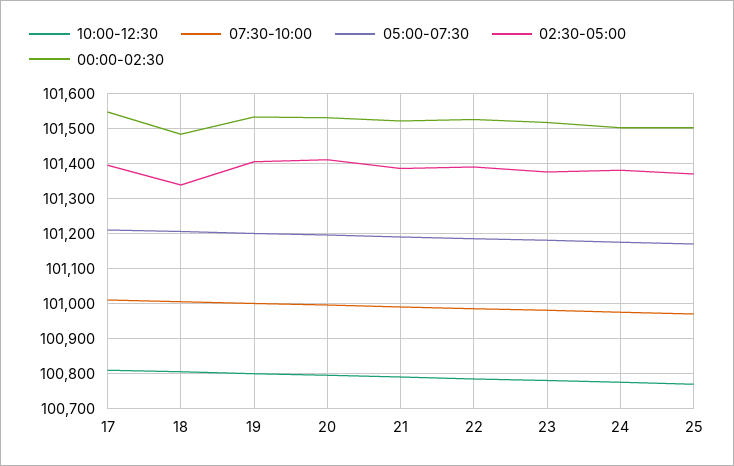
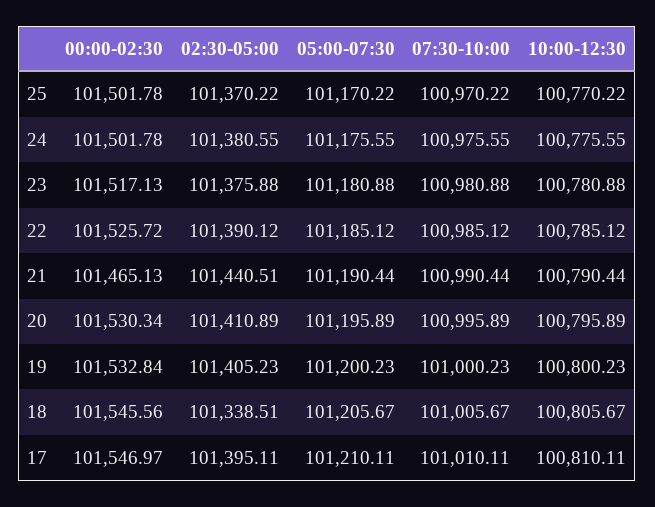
00:00-02:30, 18: 101480 -> 101545.56
02:30-05:00, 21: 101380 -> 101440.51
00:00-02:30, 21: 101520 -> 101465.13

